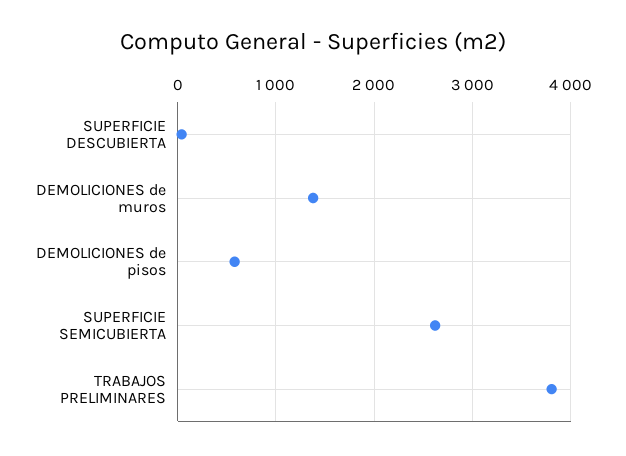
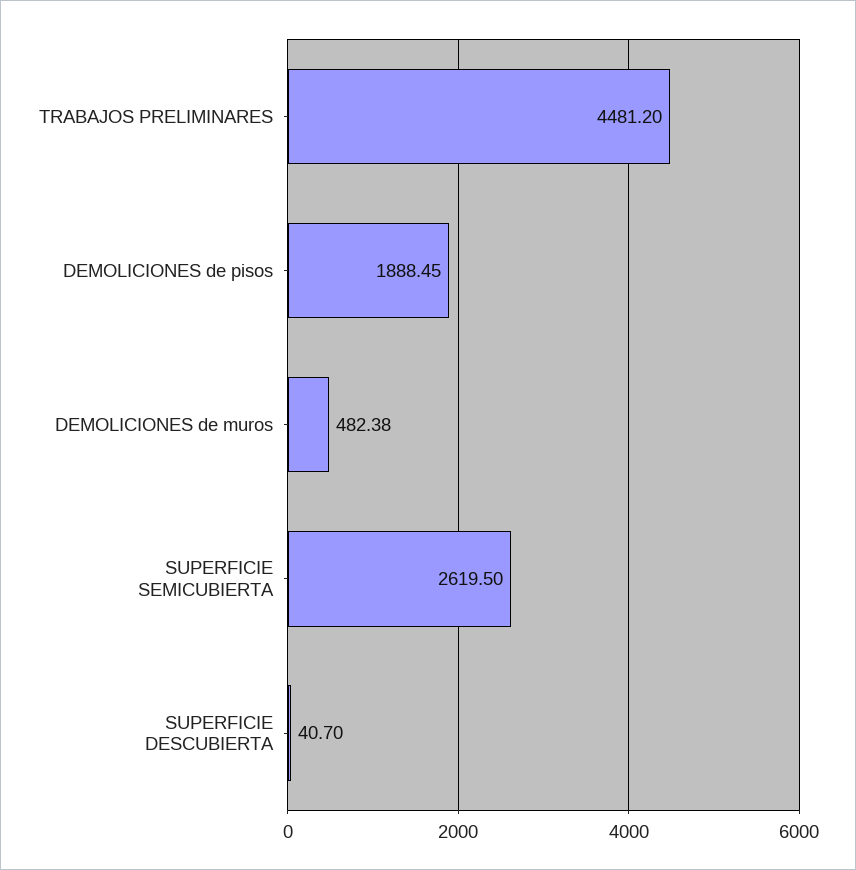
DEMOLICIONES de muros: 1400 -> 482.38
DEMOLICIONES de pisos: 600 -> 1888.45
TRABAJOS PRELIMINARES: 3800 -> 4481.2

